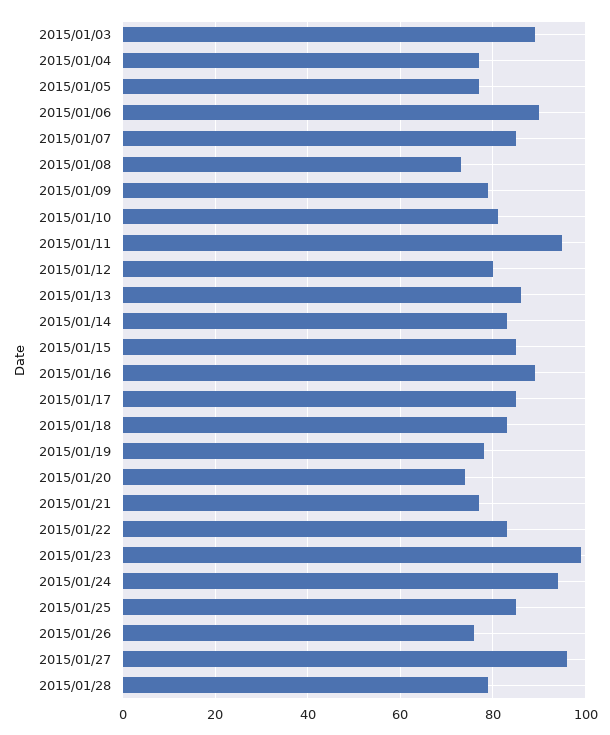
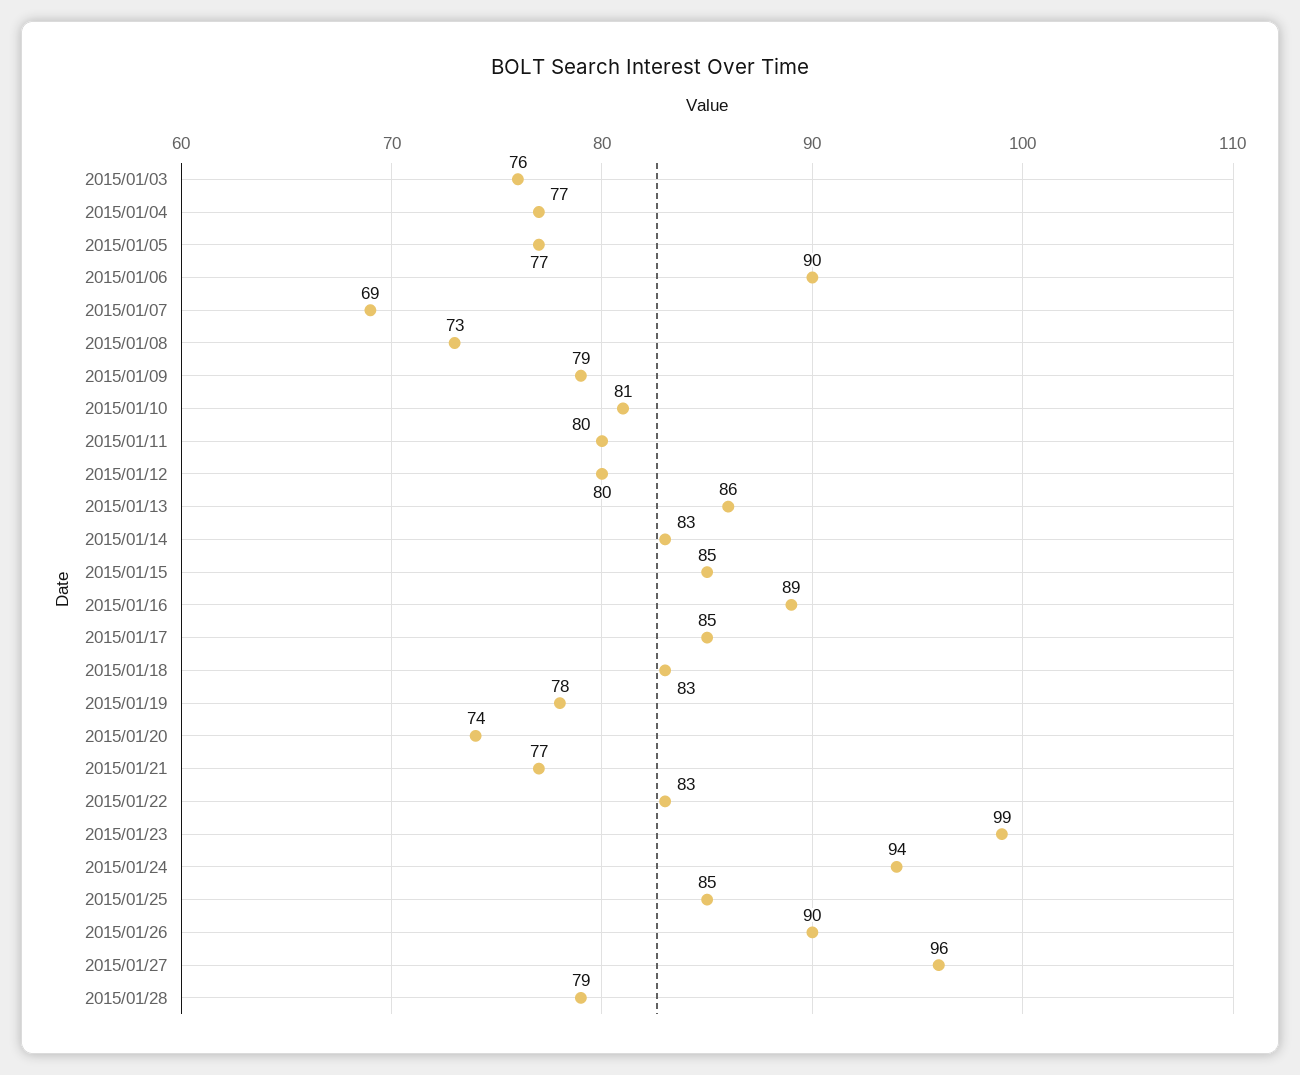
2015/01/03: 90 -> 76
2015/01/07: 85 -> 69
2015/01/11: 95 -> 80
2015/01/26: 75 -> 90

